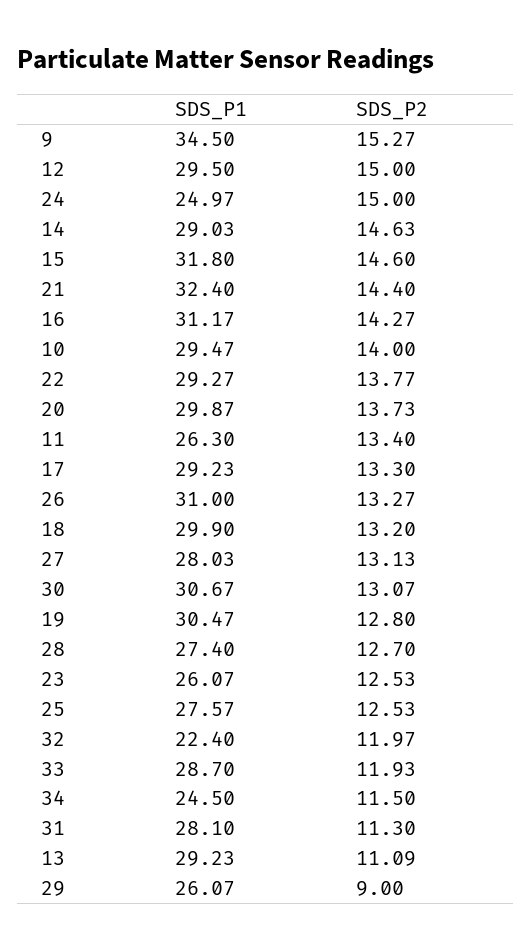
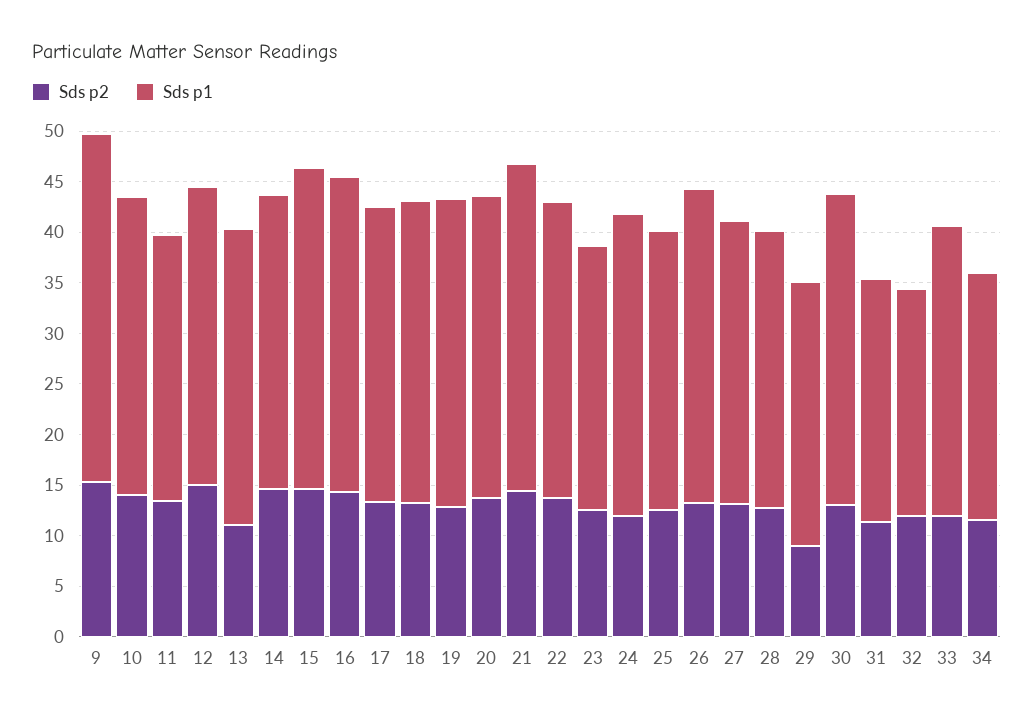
SDS_P1, 24: 24.97 -> 30
SDS_P2, 24: 15 -> 12
SDS_P1, 31: 28.1 -> 24

